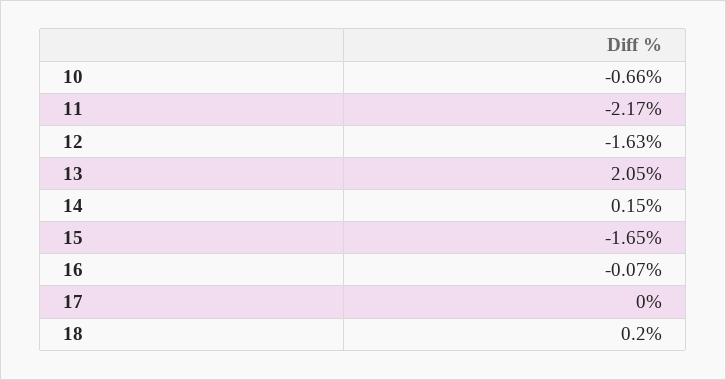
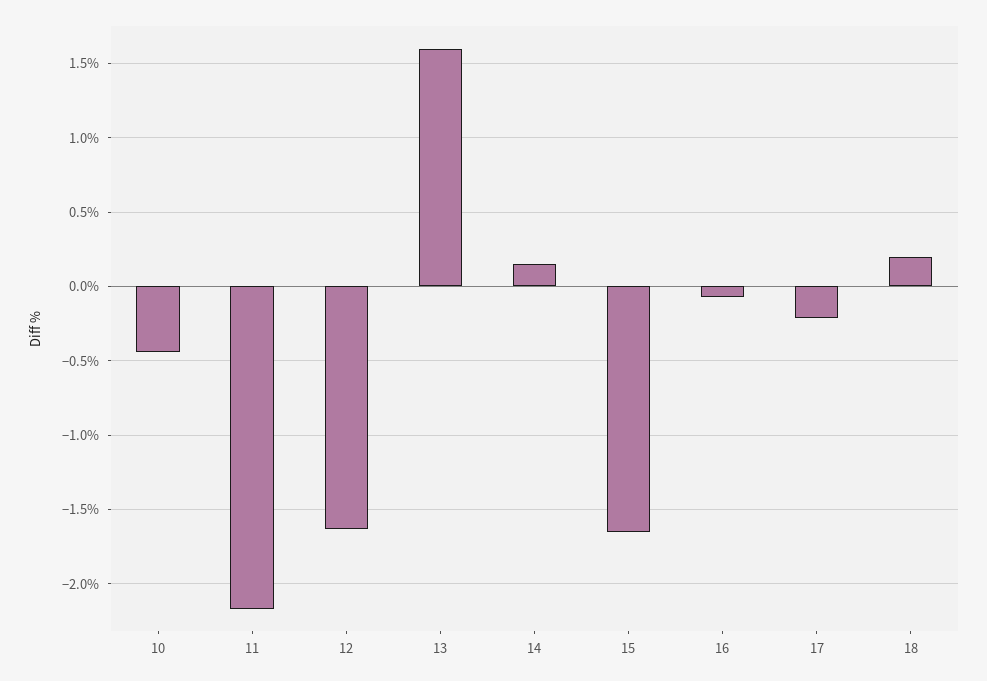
10: -0.66 -> -0.45
13: 2.05 -> 1.6
17: 0 -> -0.2

